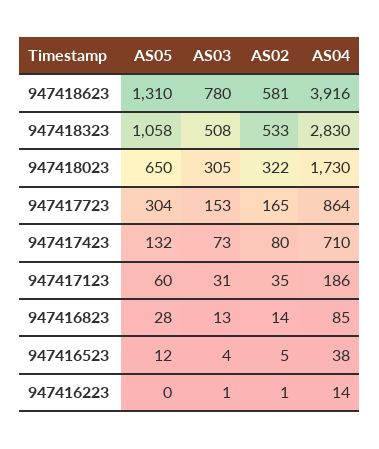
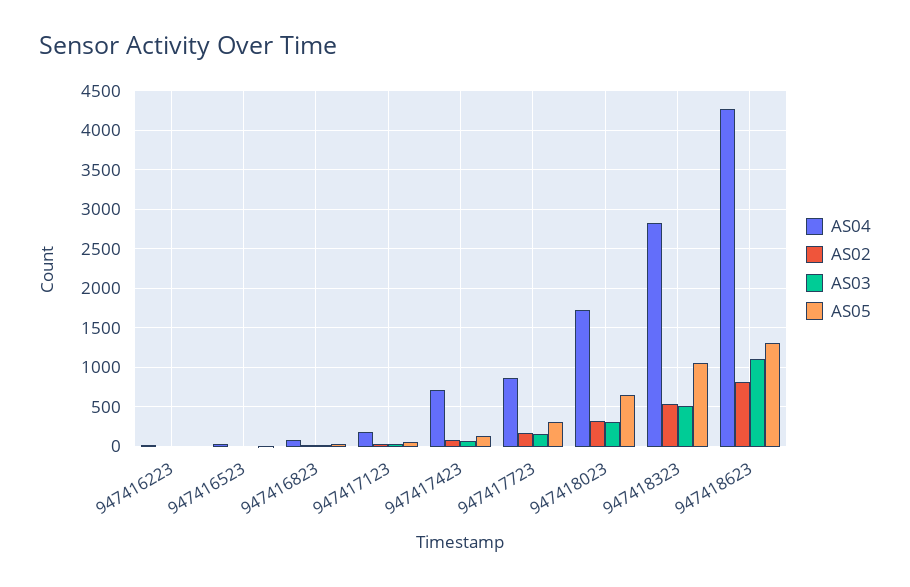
AS03, 947418623: 780 -> 1100
AS02, 947418623: 581 -> 800
AS04, 947418623: 3916 -> 4300

